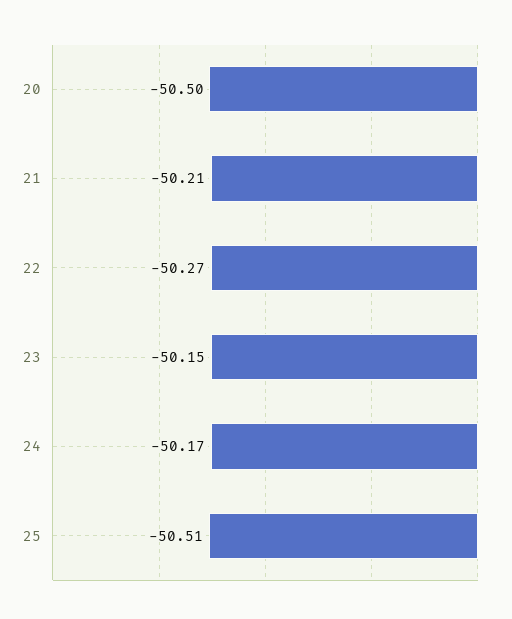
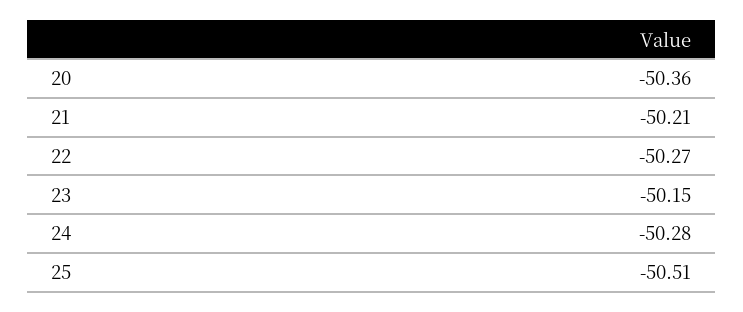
20: -50.5 -> -50.36
24: -50.17 -> -50.28

